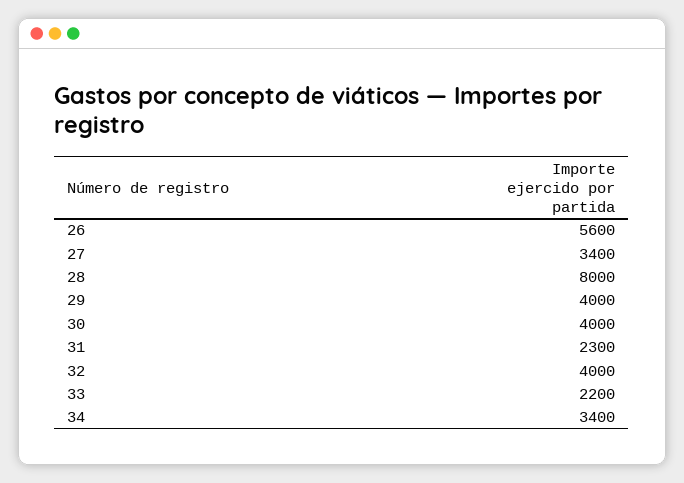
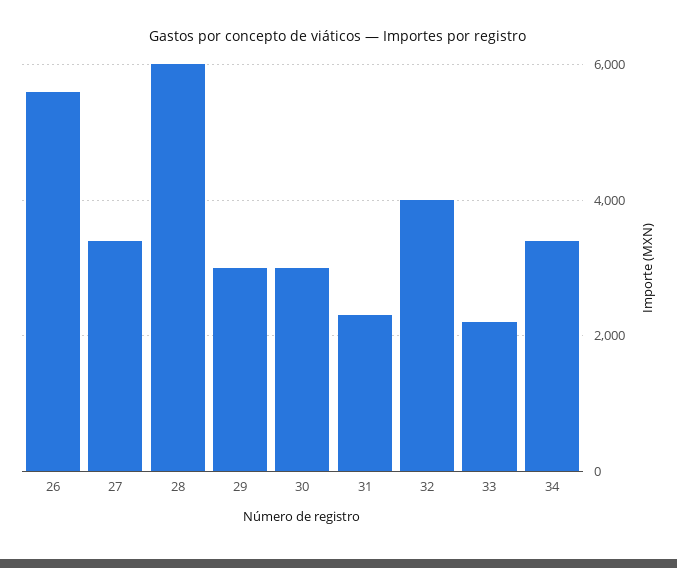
28: 8000 -> 6000
29: 4000 -> 3000
30: 4000 -> 3000

